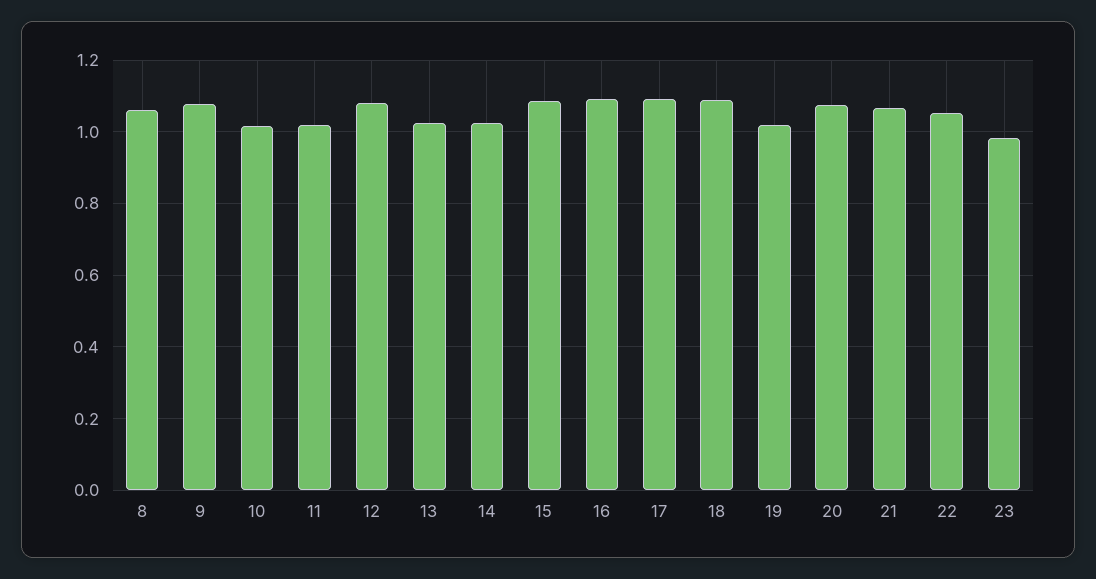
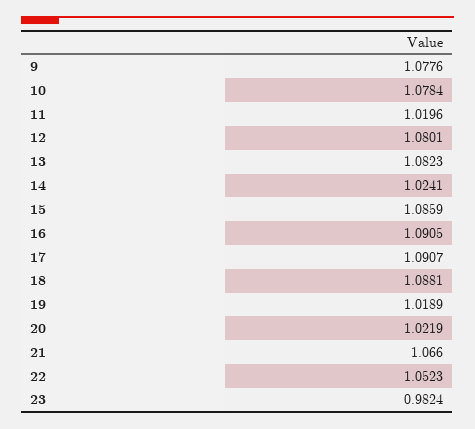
8: 1.06 -> none
10: 1.02 -> 1.0784
13: 1.02 -> 1.0823
20: 1.08 -> 1.0219

